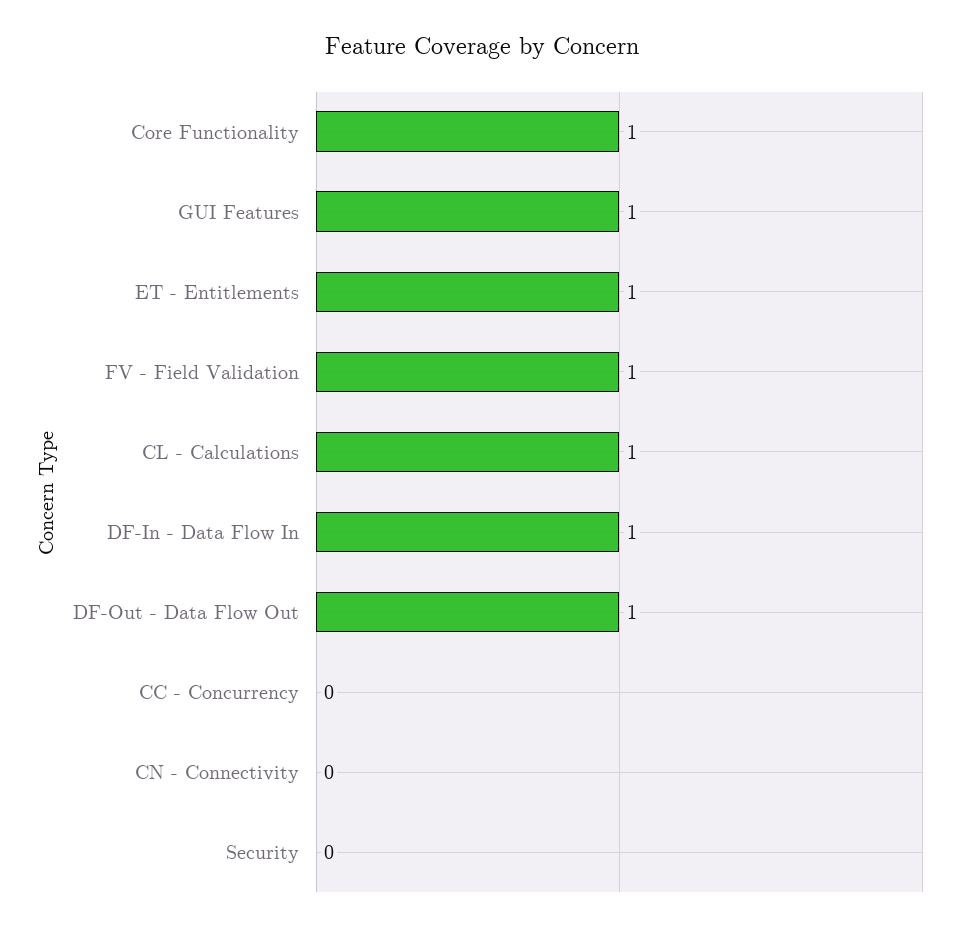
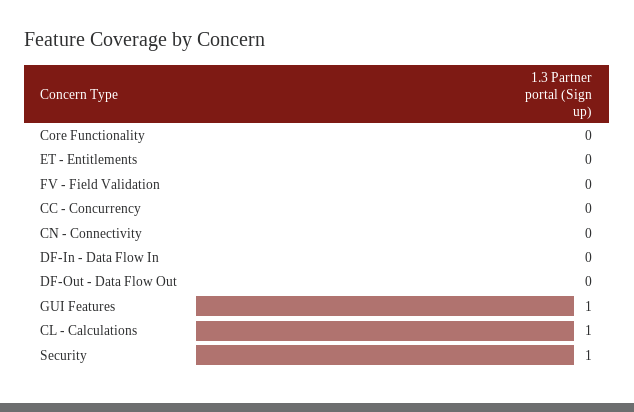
Core Functionality: 1 -> 0
ET - Entitlements: 1 -> 0
FV - Field Validation: 1 -> 0
DF-In - Data Flow In: 1 -> 0
DF-Out - Data Flow Out: 1 -> 0
Security: 0 -> 1

